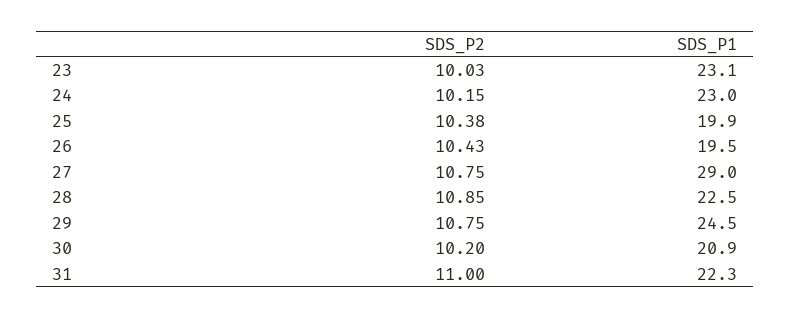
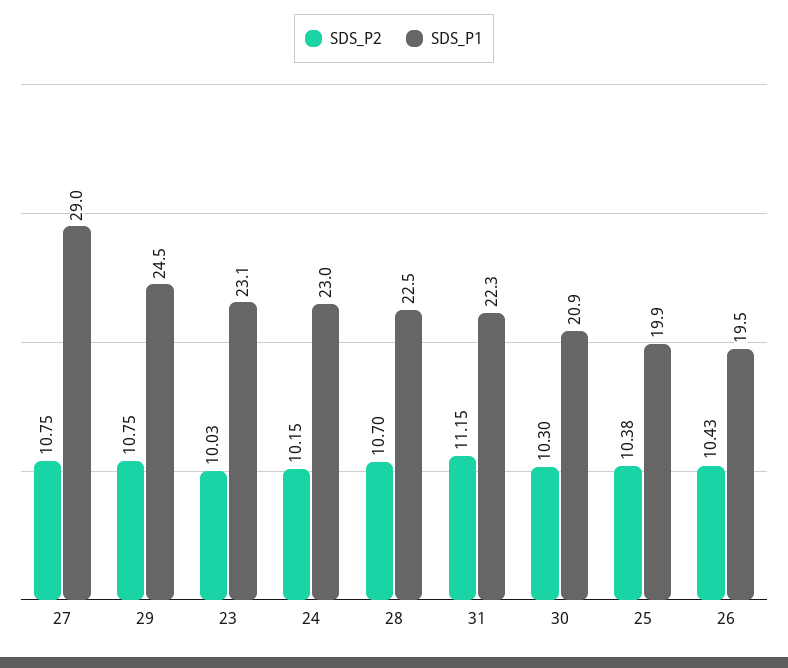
SDS_P2, 28: 10.85 -> 10.7
SDS_P2, 30: 10.2 -> 10.3
SDS_P2, 31: 11 -> 11.15

